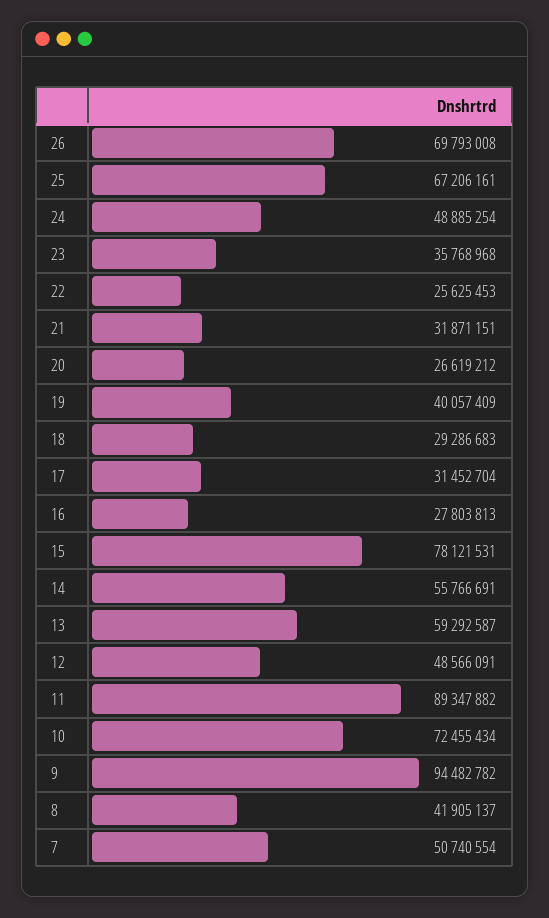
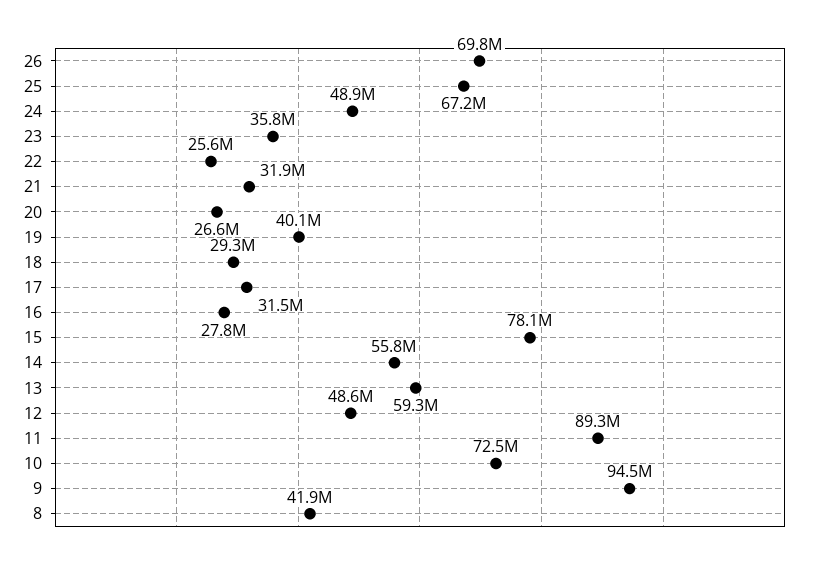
7: 50740554 -> none

